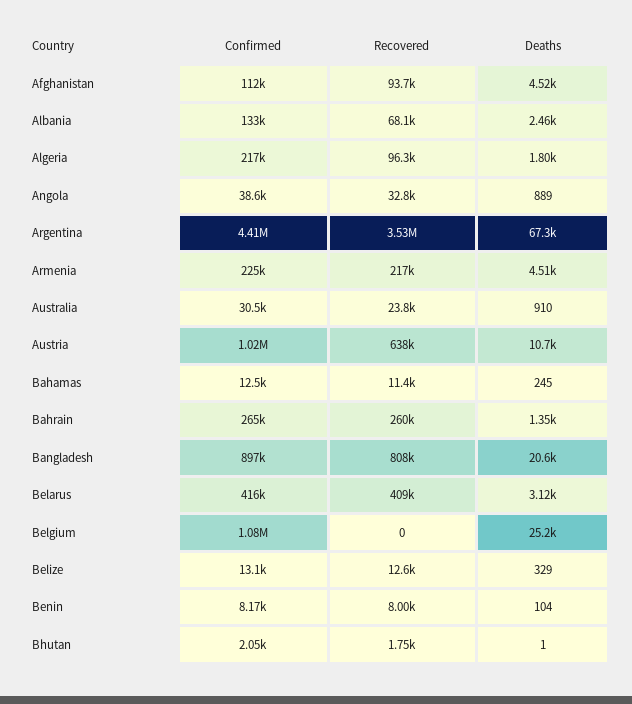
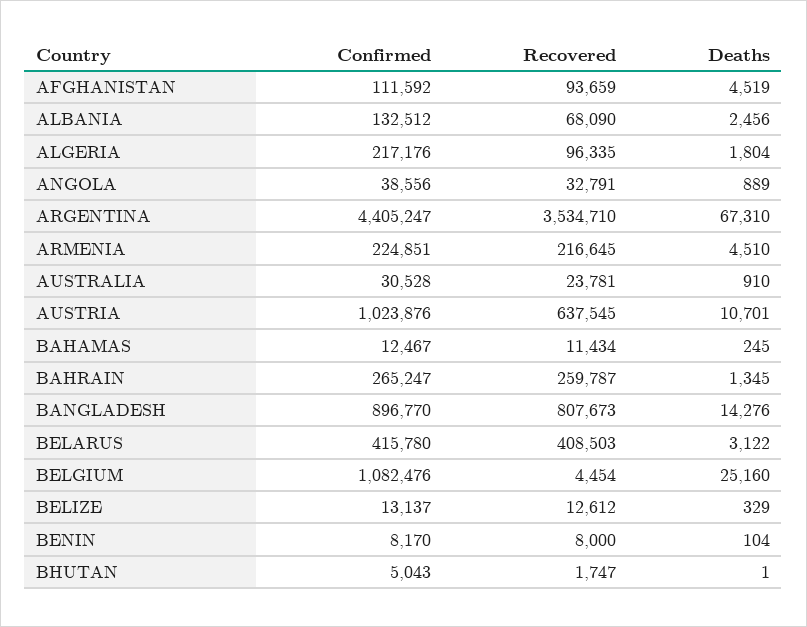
Deaths, Bangladesh: 20600 -> 14276
Recovered, Belgium: 0 -> 4454
Confirmed, Bhutan: 2050 -> 5043

